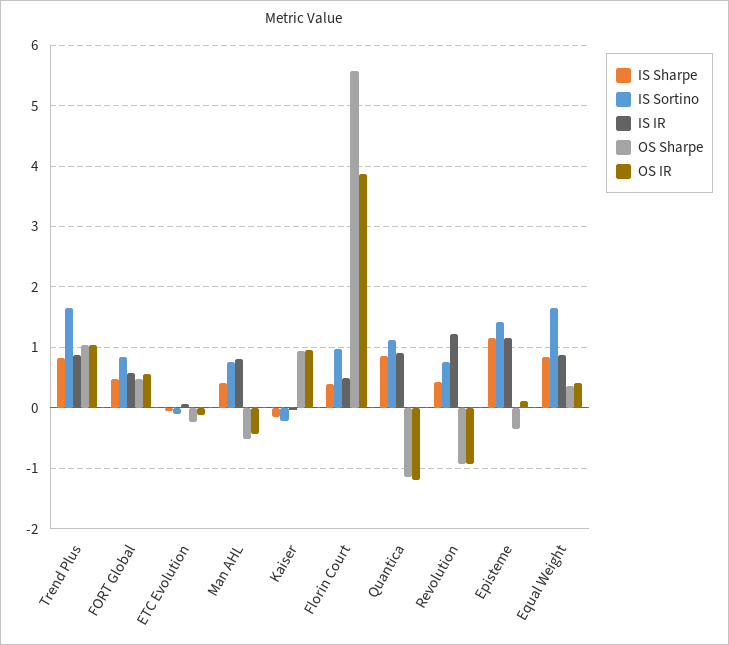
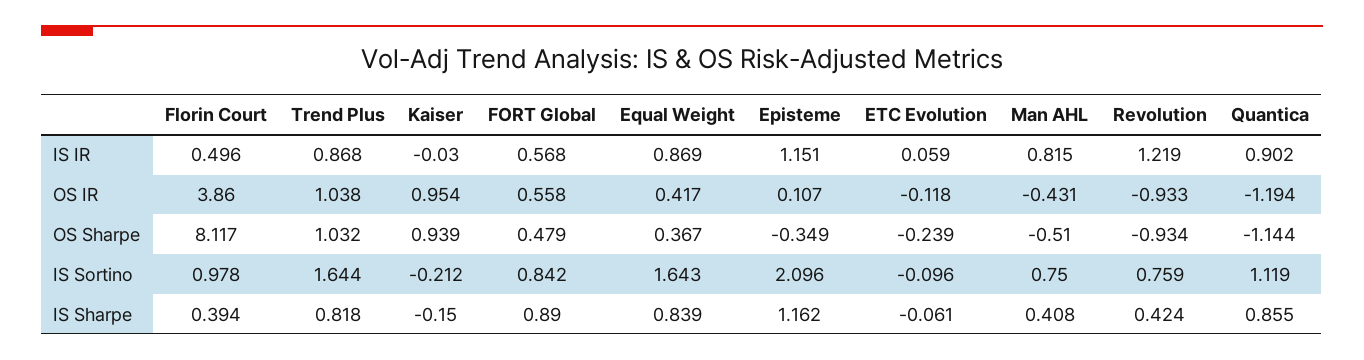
IS Sharpe, FORT Global: 0.5 -> 0.89
OS Sharpe, Florin Court: 5.6 -> 8.117
IS Sortino, Episteme: 1.4 -> 2.096

